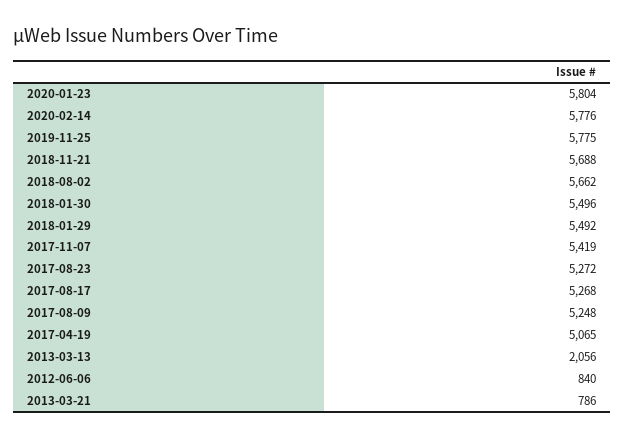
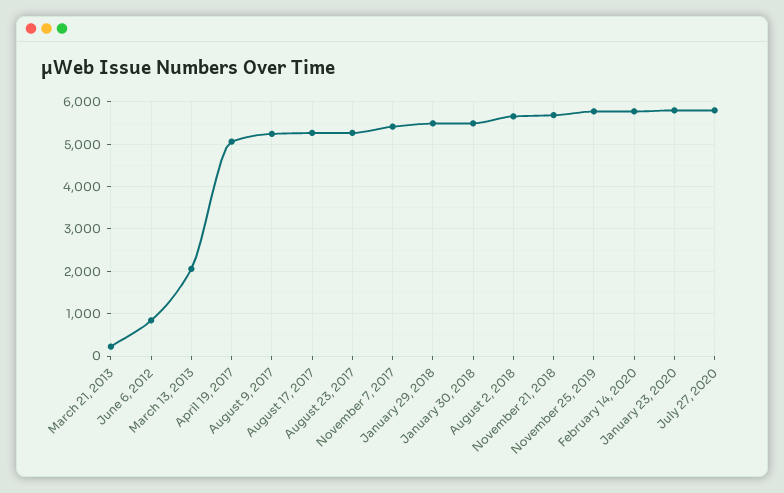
2013-03-21: 786 -> 200
July 27, 2020: none -> 5800

